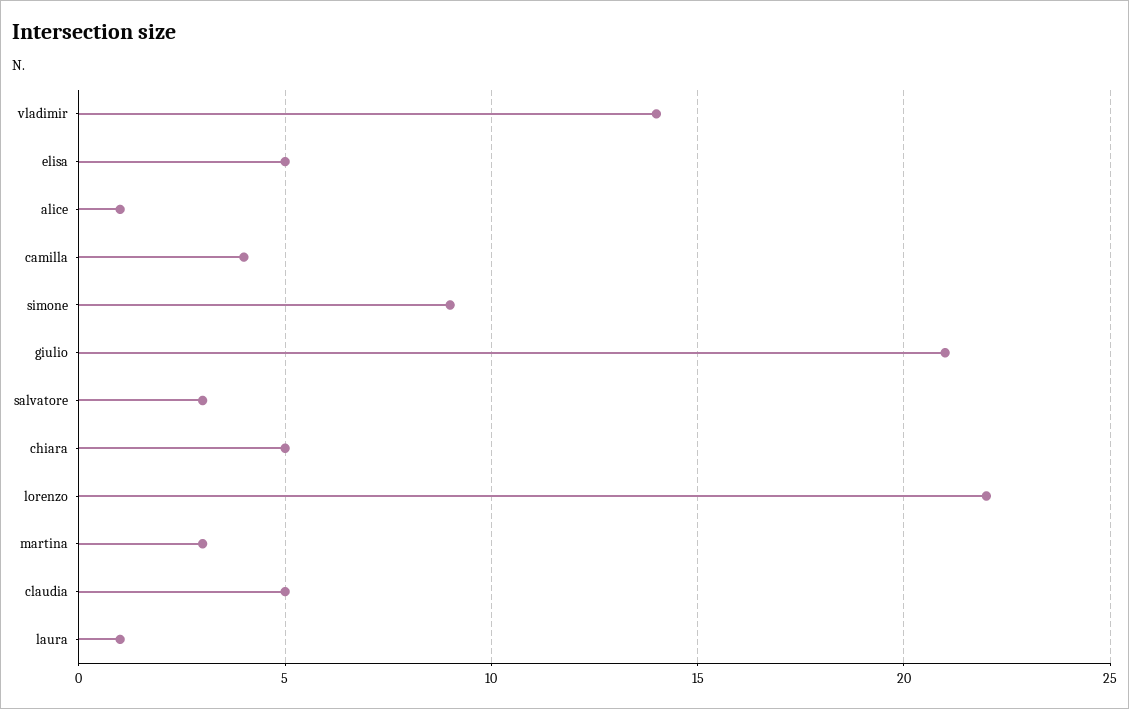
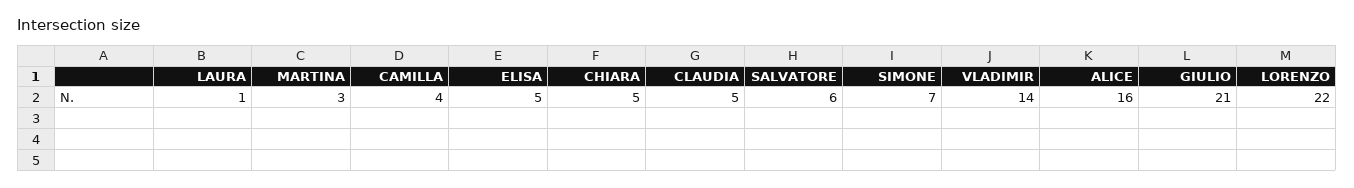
alice: 1 -> 16
simone: 9 -> 7
salvatore: 3 -> 6

